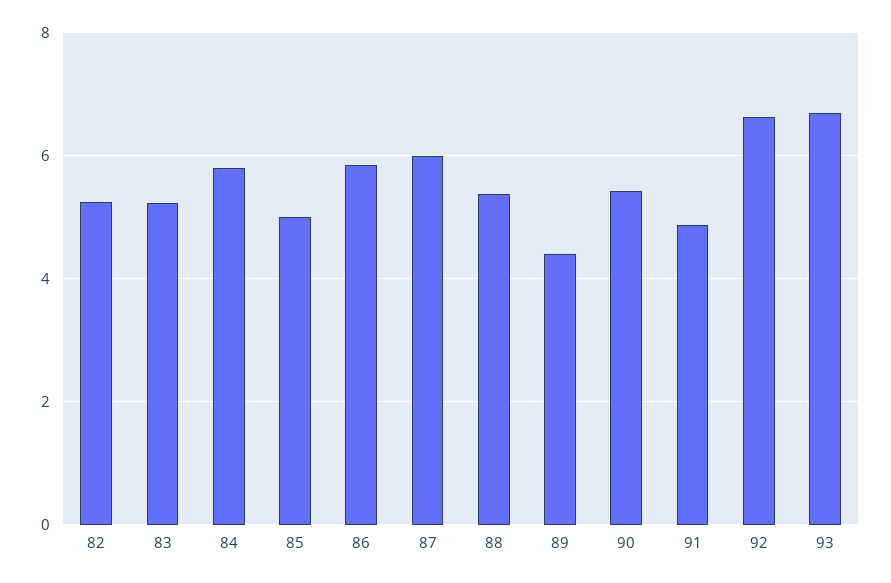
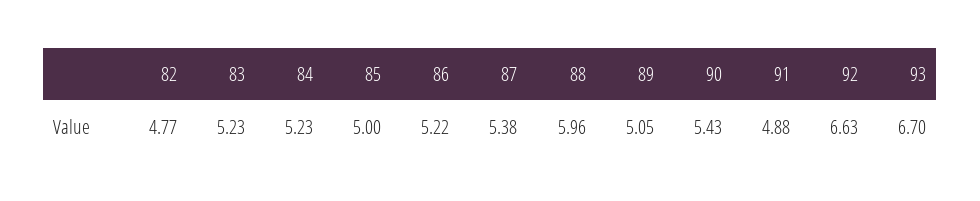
82: 5.2 -> 4.77
84: 5.8 -> 5.23
86: 5.8 -> 5.22
87: 6 -> 5.38
88: 5.4 -> 5.96
89: 4.4 -> 5.05

